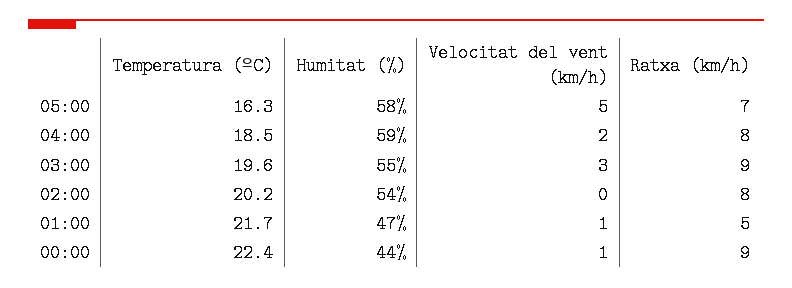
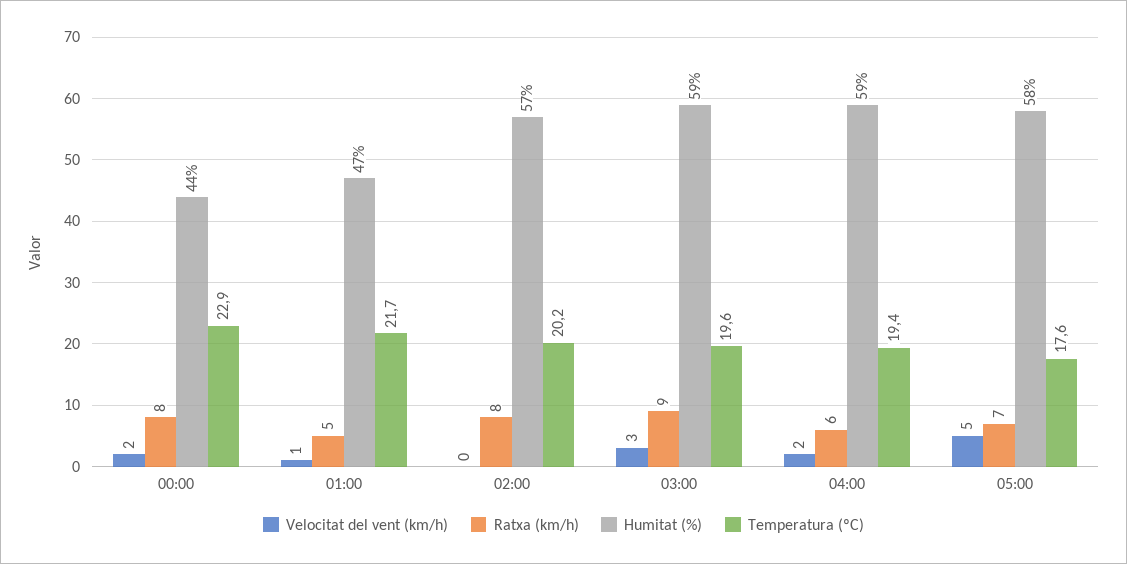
Temperatura (ºC), 05:00: 16.3 -> 17.6
Temperatura (ºC), 04:00: 18.5 -> 19.4
Ratxa (km/h), 04:00: 8 -> 6
Humitat (%), 03:00: 55 -> 59
Humitat (%), 02:00: 54 -> 57
Temperatura (ºC), 00:00: 22.4 -> 22.9
Velocitat del vent (km/h), 00:00: 1 -> 2
Ratxa (km/h), 00:00: 9 -> 8

